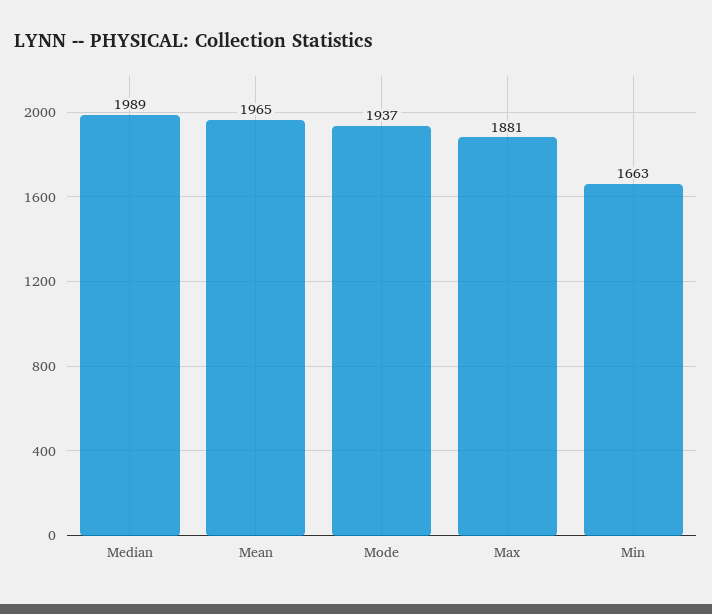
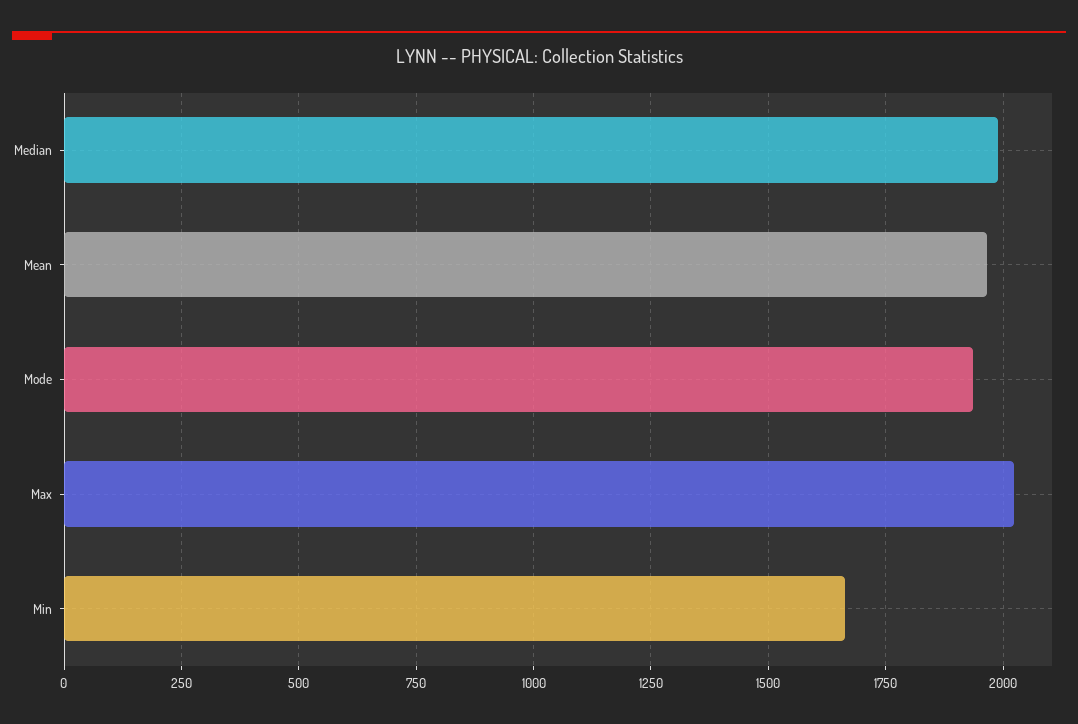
Max: 1881 -> 2025

